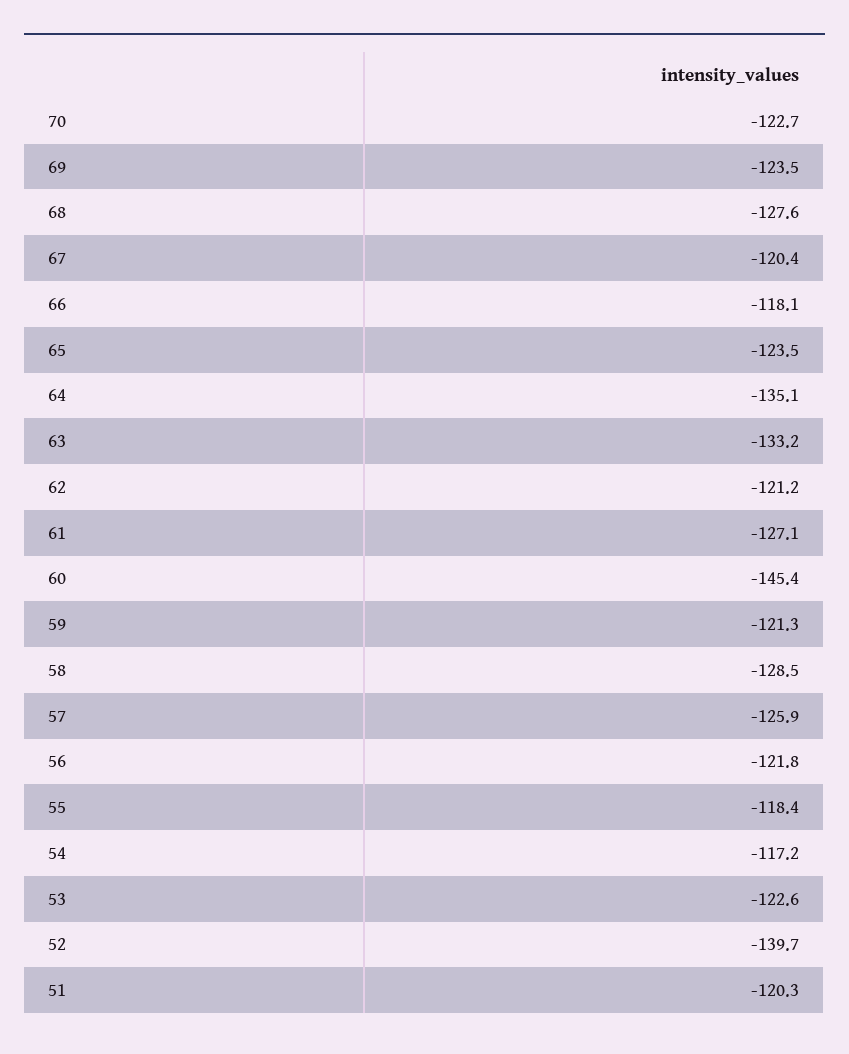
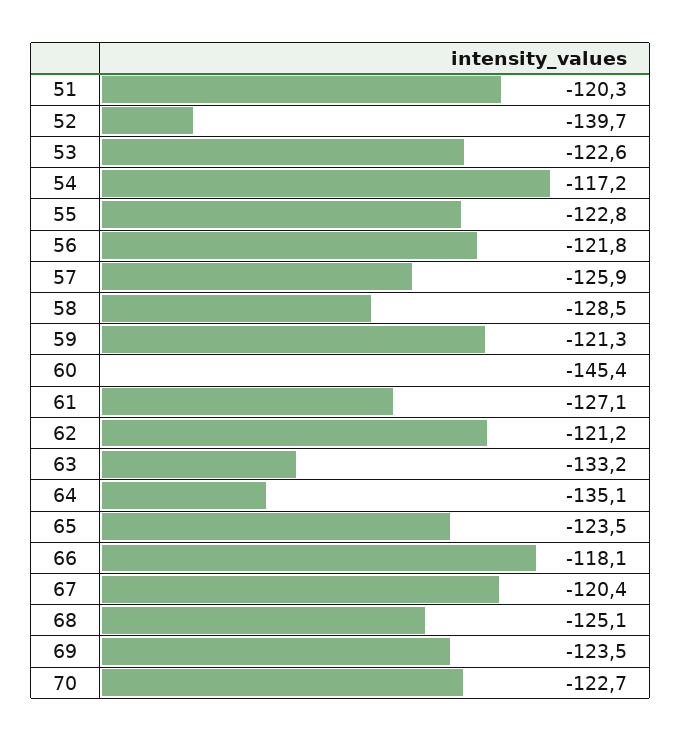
68: -127.6 -> -125.1
55: -118.4 -> -122.8

